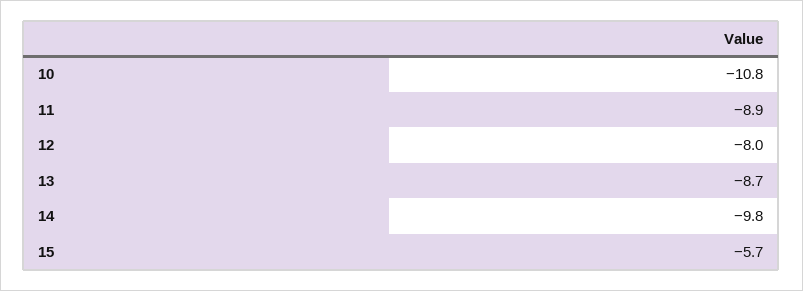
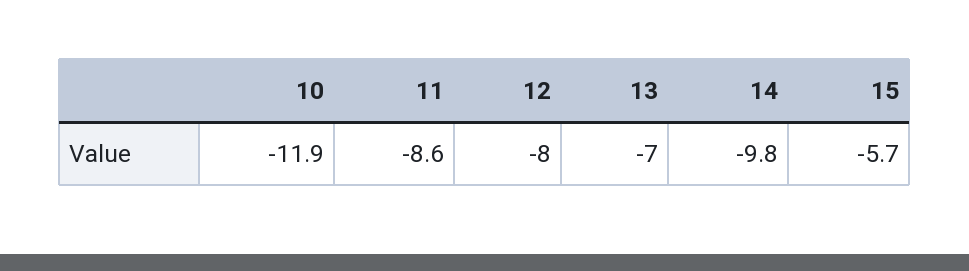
10: -10.8 -> -11.9
11: -8.9 -> -8.6
13: -8.7 -> -7

